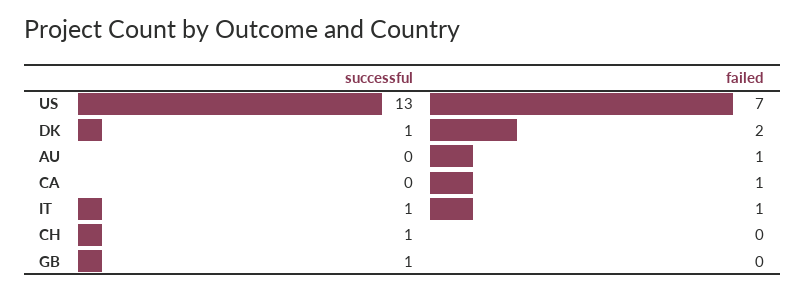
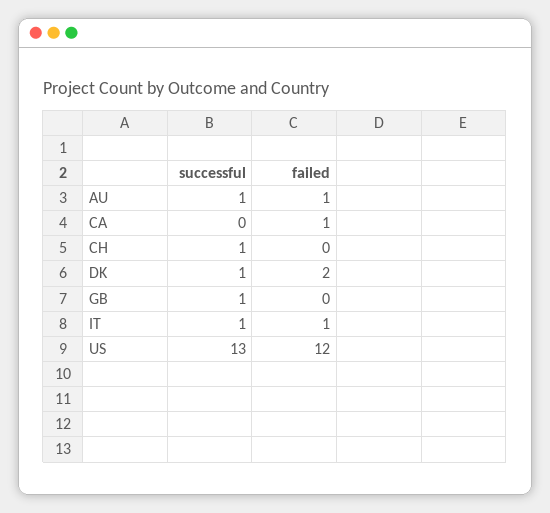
failed, US: 7 -> 12
successful, AU: 0 -> 1

